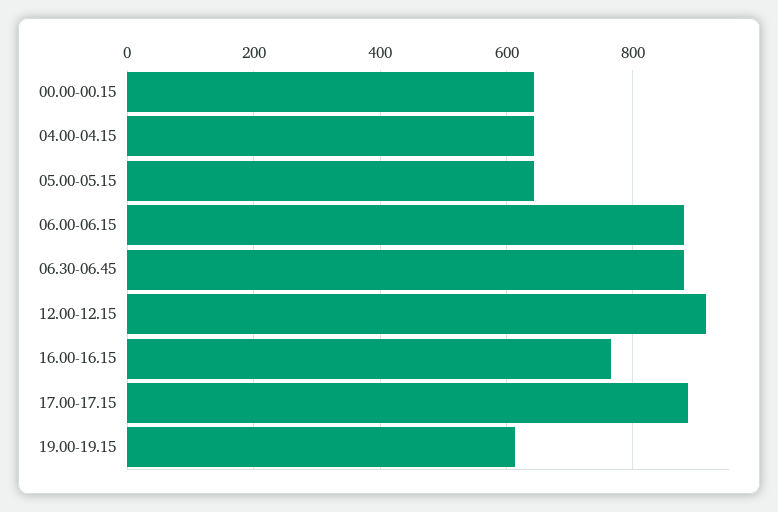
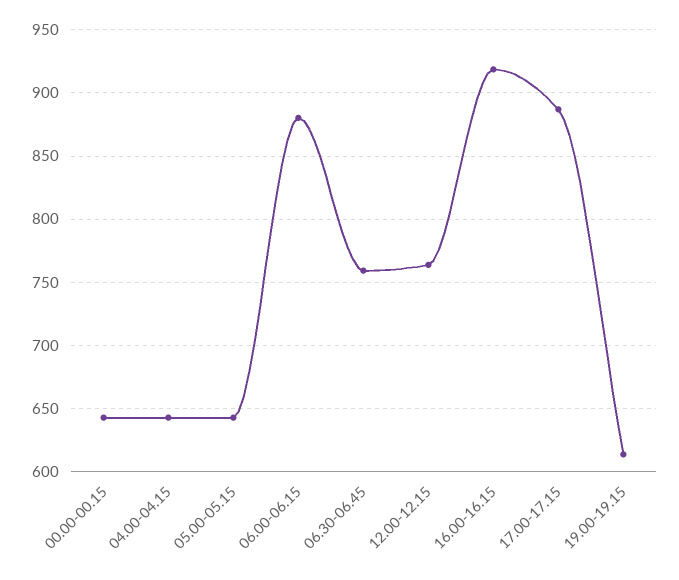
06.30-06.45: 880 -> 760
12.00-12.15: 920 -> 765
16.00-16.15: 760 -> 920

